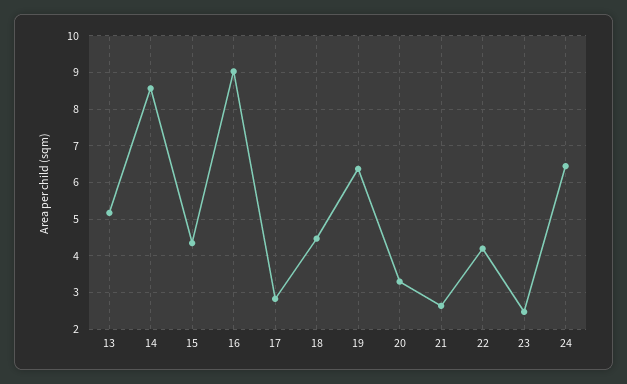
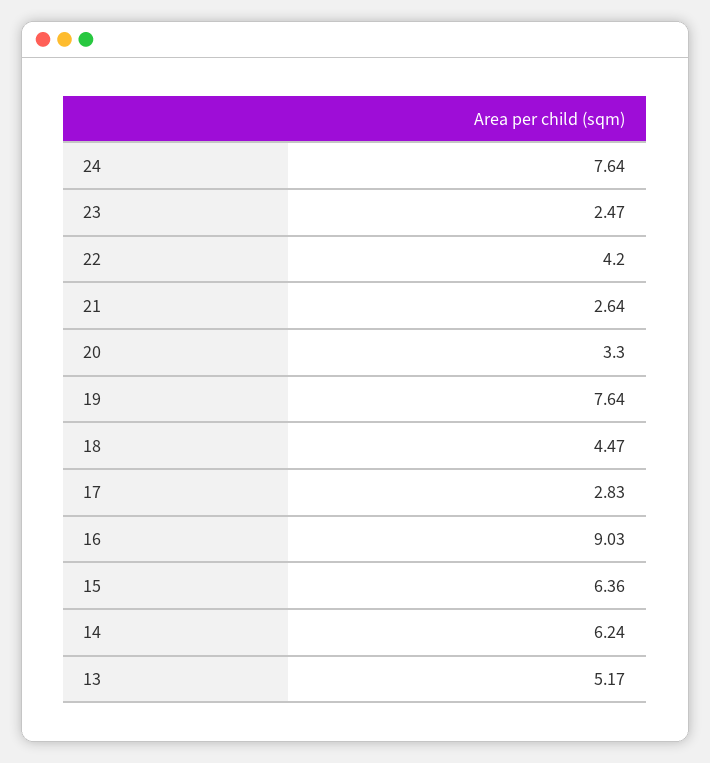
14: 8.6 -> 6.24
15: 4.4 -> 6.36
19: 6.4 -> 7.64
24: 6.4 -> 7.64

